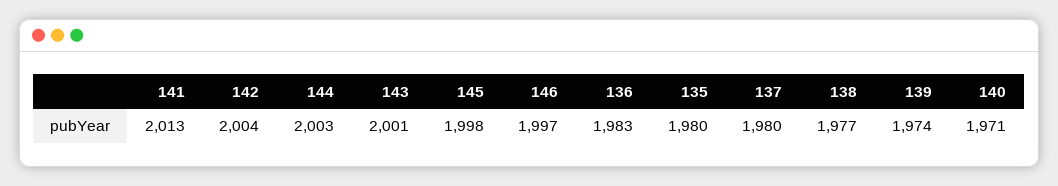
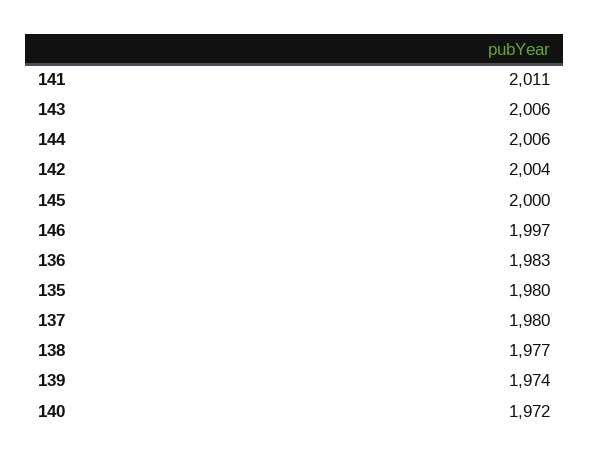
141: 2013 -> 2011
144: 2003 -> 2006
143: 2001 -> 2006
145: 1998 -> 2000
140: 1971 -> 1972

